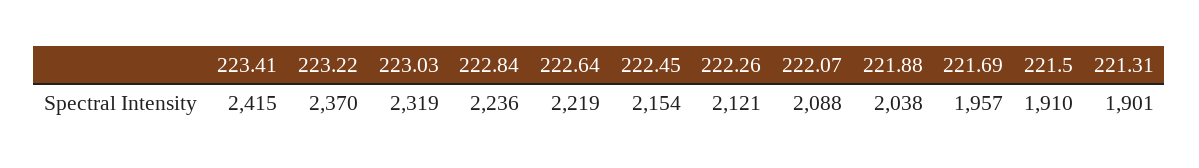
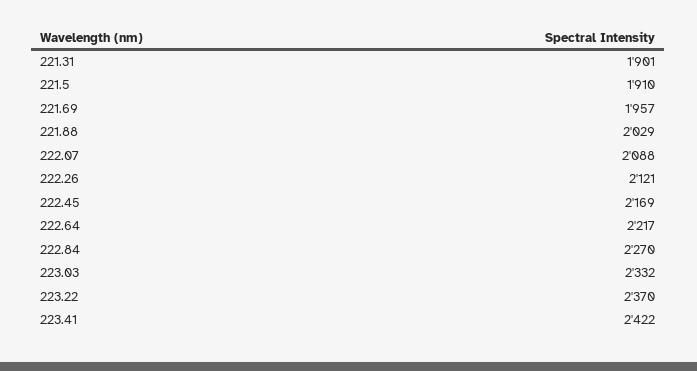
223.41: 2415 -> 2422
223.03: 2319 -> 2332
222.84: 2236 -> 2270
222.64: 2219 -> 2217
222.45: 2154 -> 2169
221.88: 2038 -> 2029

